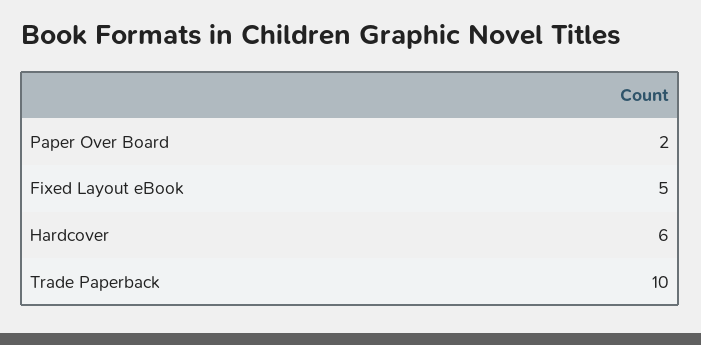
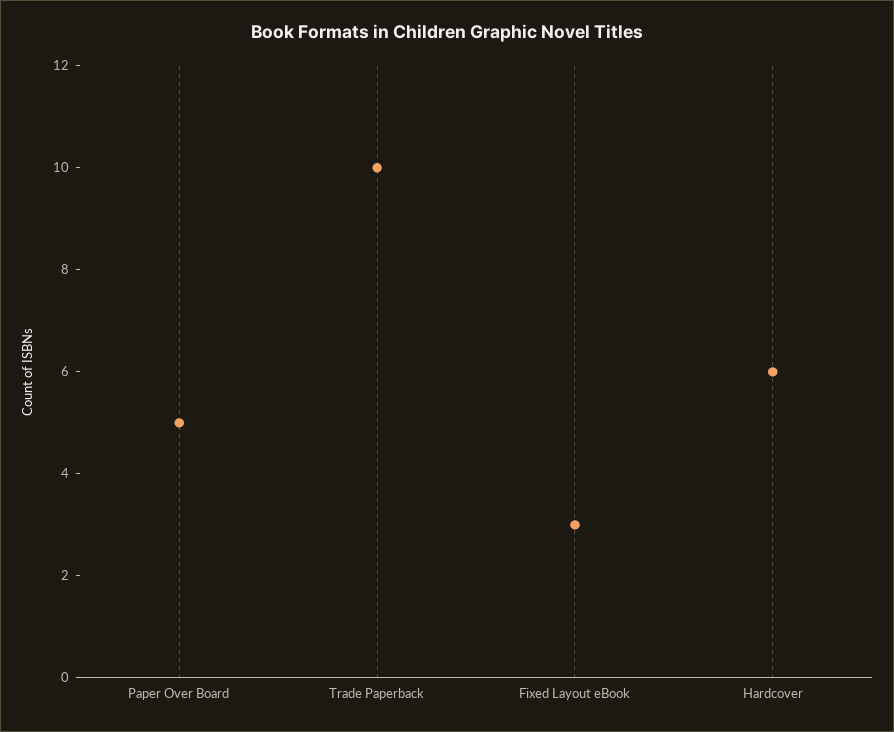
Paper Over Board: 2 -> 5
Fixed Layout eBook: 5 -> 3

